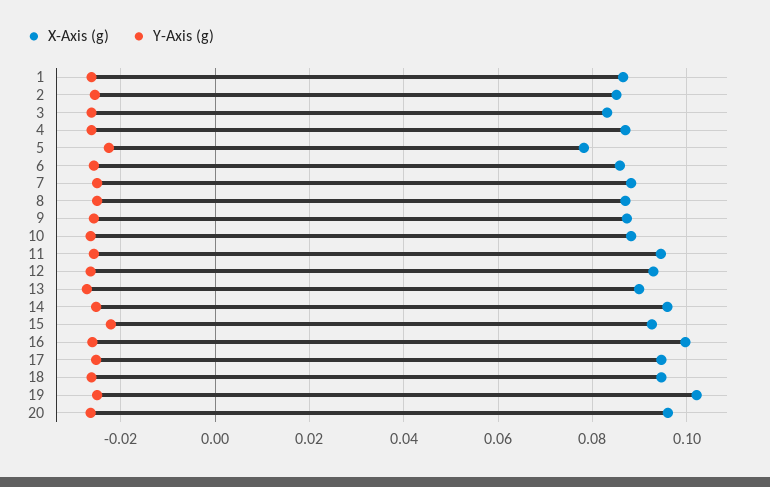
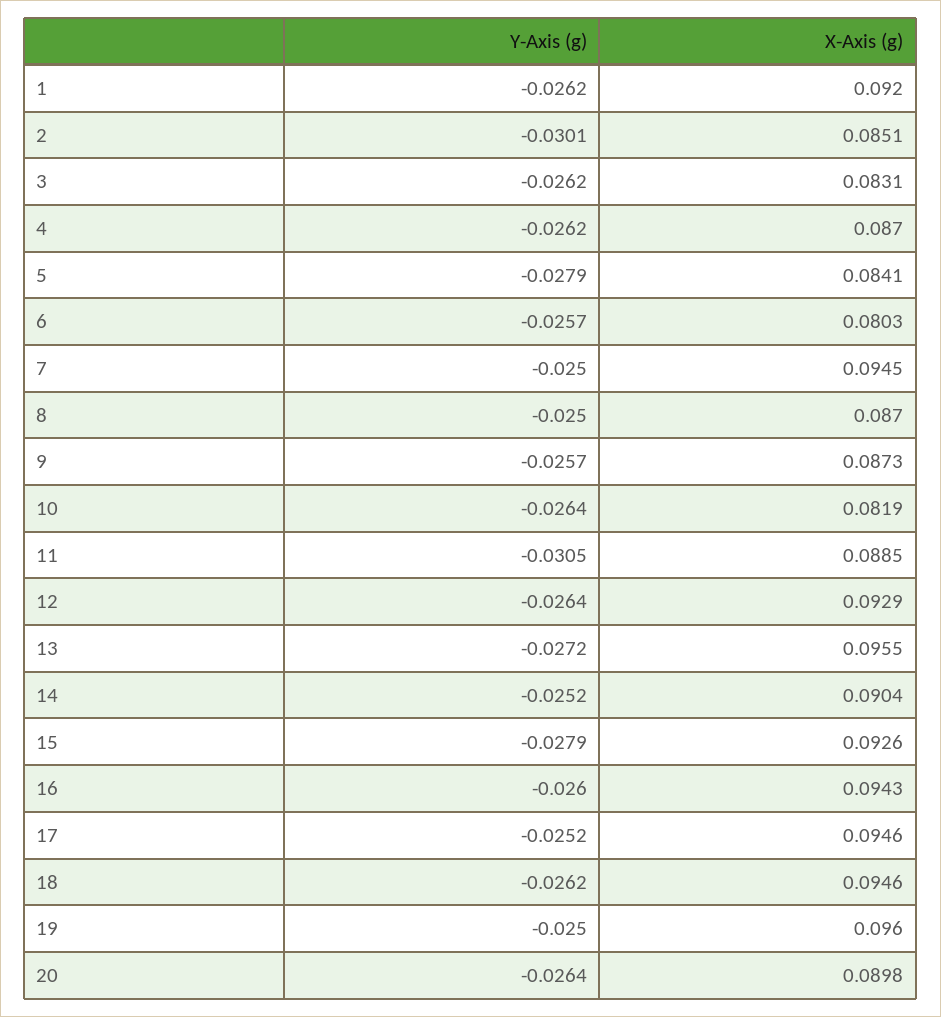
X-Axis (g), 1: 0.086 -> 0.092
Y-Axis (g), 2: -0.026 -> -0.0301
X-Axis (g), 5: 0.078 -> 0.0841
Y-Axis (g), 5: -0.022 -> -0.0279
X-Axis (g), 6: 0.086 -> 0.0803
X-Axis (g), 7: 0.088 -> 0.0945
X-Axis (g), 10: 0.088 -> 0.0819
X-Axis (g), 11: 0.094 -> 0.0885
Y-Axis (g), 11: -0.026 -> -0.0305
X-Axis (g), 13: 0.09 -> 0.0955
X-Axis (g), 14: 0.096 -> 0.0904
Y-Axis (g), 15: -0.022 -> -0.0279
X-Axis (g), 16: 0.1 -> 0.0943
X-Axis (g), 19: 0.102 -> 0.096
X-Axis (g), 20: 0.096 -> 0.0898

